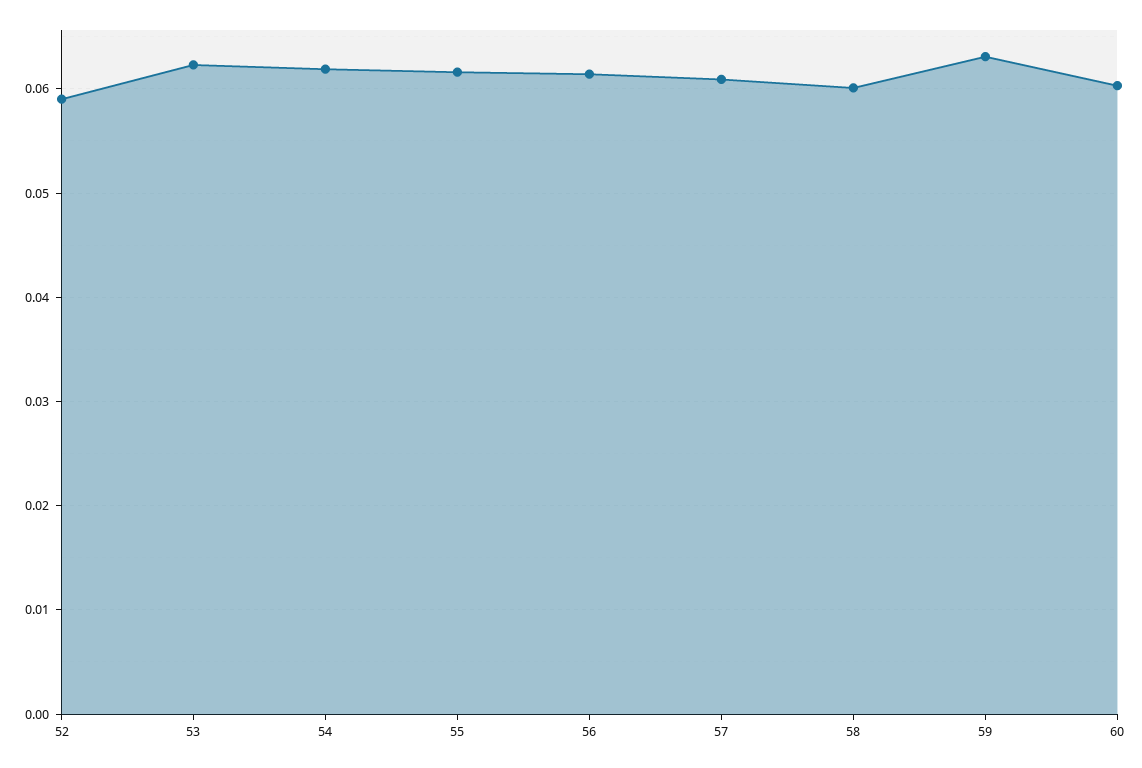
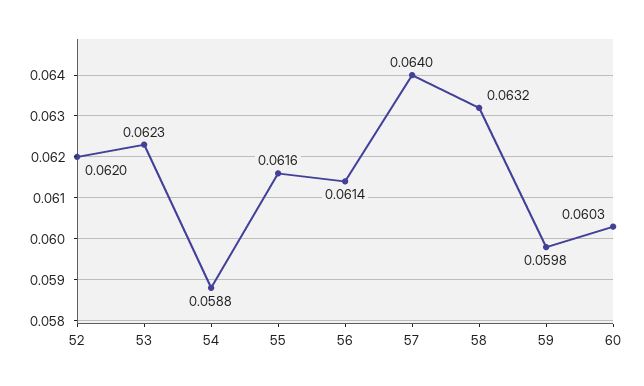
52: 0.059 -> 0.062
54: 0.062 -> 0.0588
57: 0.061 -> 0.064
58: 0.06 -> 0.0632
59: 0.063 -> 0.0598

